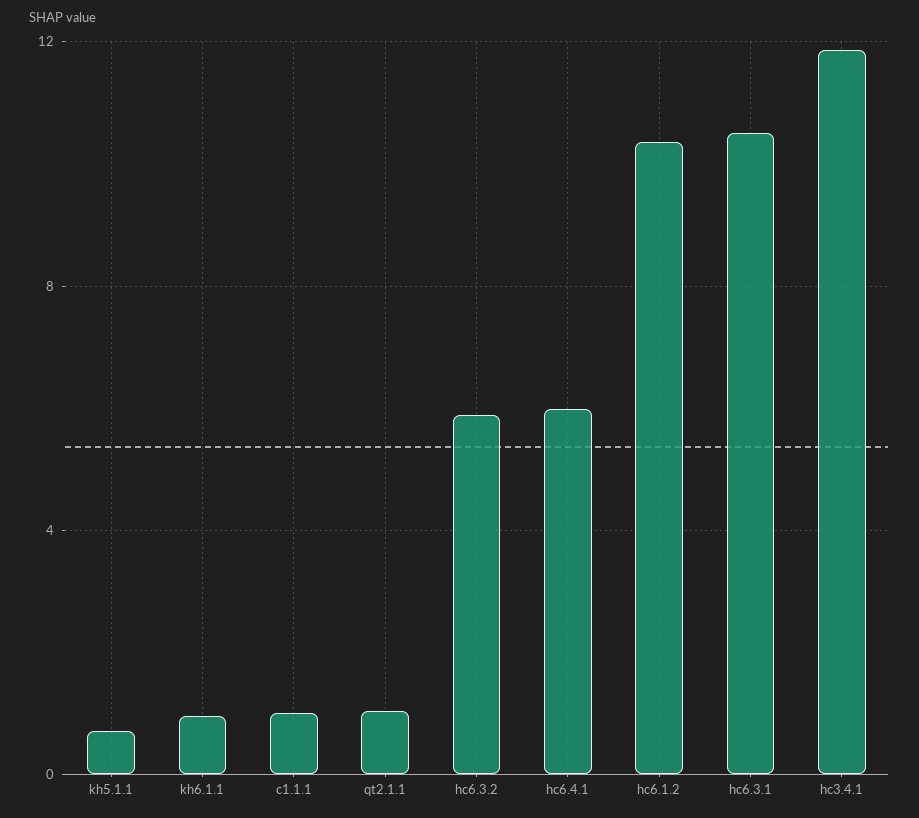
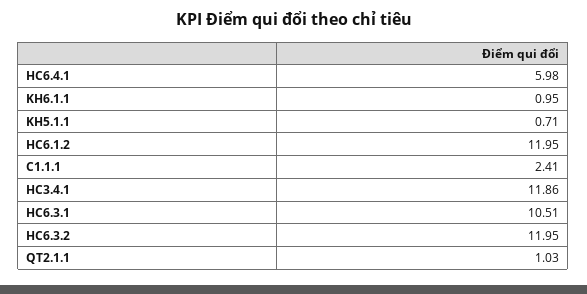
c1.1.1: 1 -> 2.41
hc6.3.2: 6 -> 11.95
hc6.1.2: 10.5 -> 11.95

